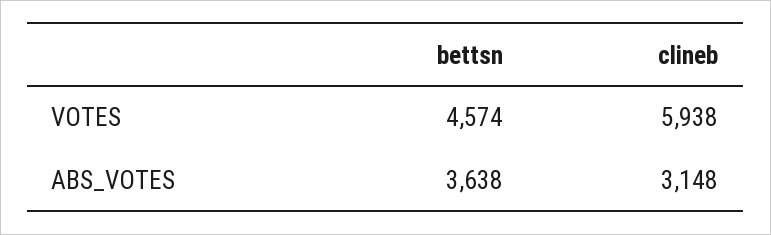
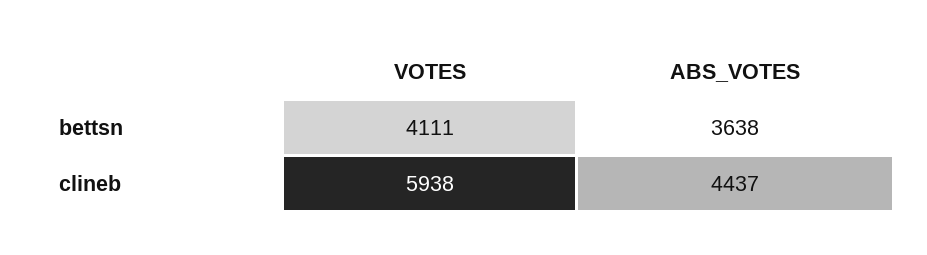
bettsn, VOTES: 4574 -> 4111
clineb, ABS_VOTES: 3148 -> 4437

